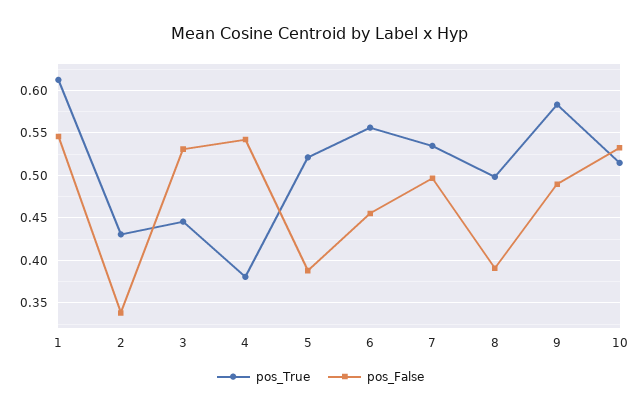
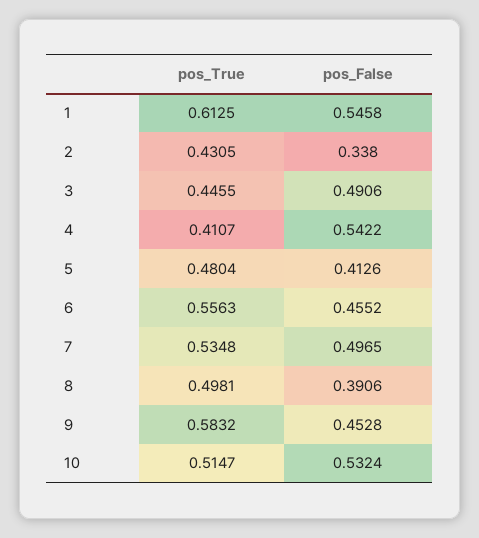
pos_False, 3: 0.53 -> 0.4906
pos_True, 4: 0.38 -> 0.4107
pos_True, 5: 0.52 -> 0.4804
pos_False, 5: 0.39 -> 0.4126
pos_False, 9: 0.49 -> 0.4528

